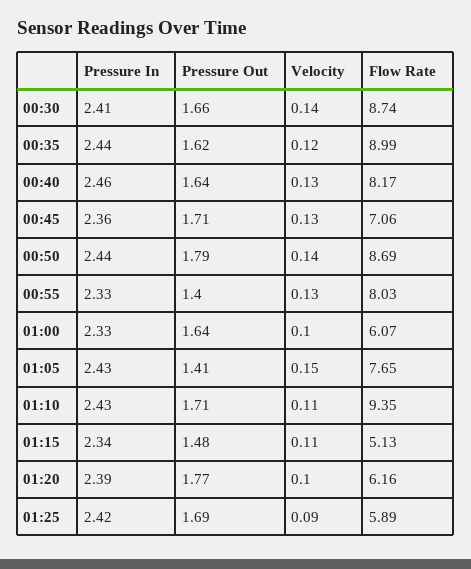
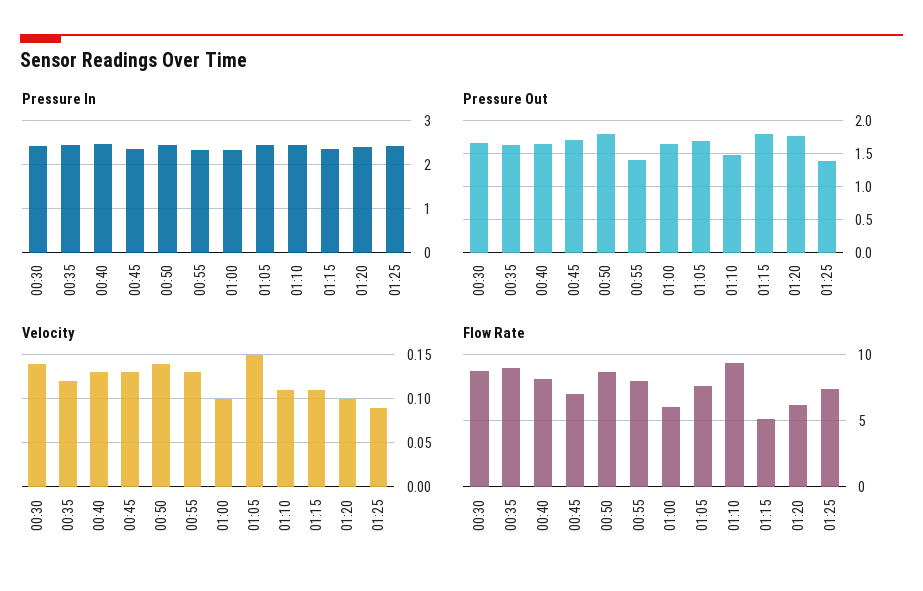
Pressure Out, 01:05: 1.41 -> 1.7
Pressure Out, 01:10: 1.71 -> 1.5
Pressure Out, 01:15: 1.48 -> 1.8
Pressure Out, 01:25: 1.69 -> 1.4
Flow Rate, 01:25: 5.89 -> 7.5

